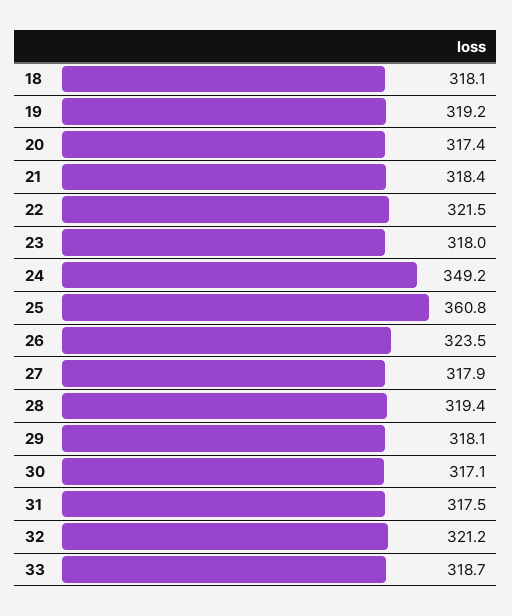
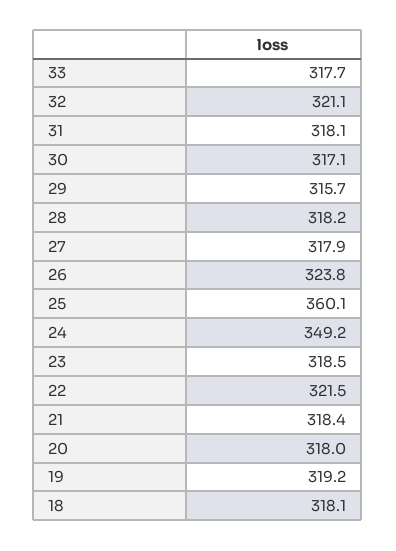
20: 317.4 -> 318
23: 318 -> 318.5
25: 360.8 -> 360.1
26: 323.5 -> 323.8
28: 319.4 -> 318.2
29: 318.1 -> 315.7
31: 317.5 -> 318.1
32: 321.2 -> 321.1
33: 318.7 -> 317.7

